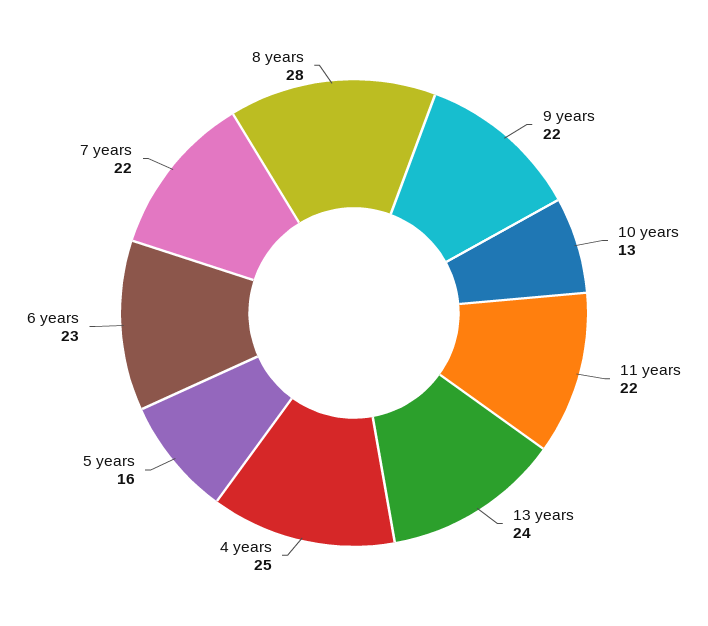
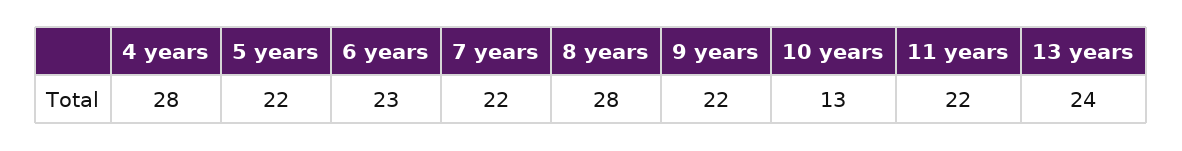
4 years: 25 -> 28
5 years: 16 -> 22

